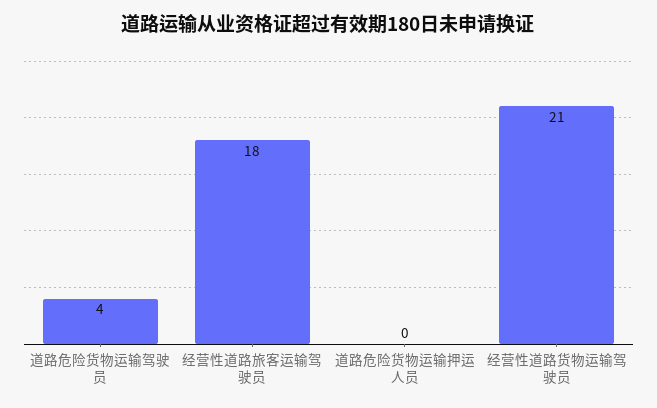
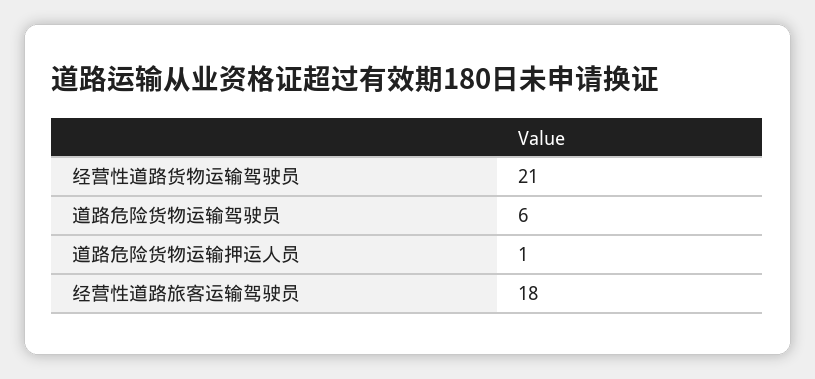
道路危险货物运输驾驶员: 4 -> 6
道路危险货物运输押运人员: 0 -> 1

